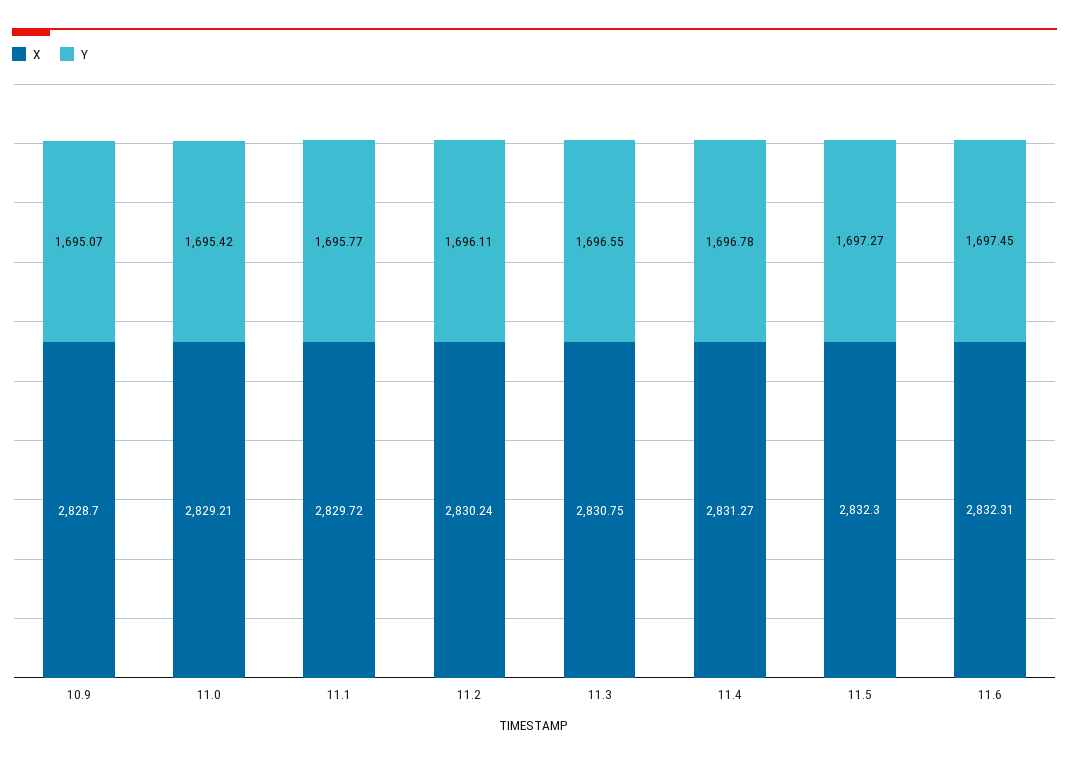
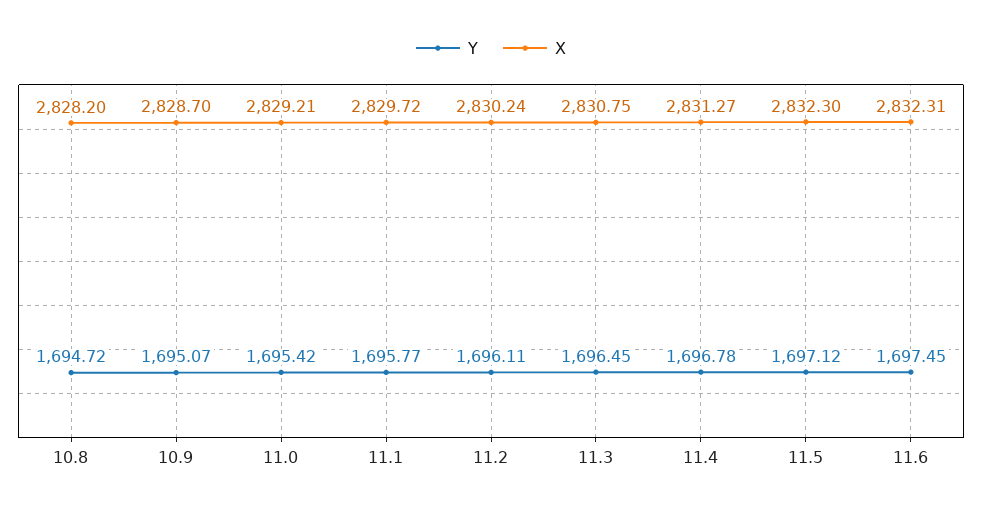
Y, 11.3: 1696.55 -> 1696.45
Y, 11.5: 1697.27 -> 1697.12
Y, 10.8: none -> 1694.72
X, 10.8: none -> 2828.2

